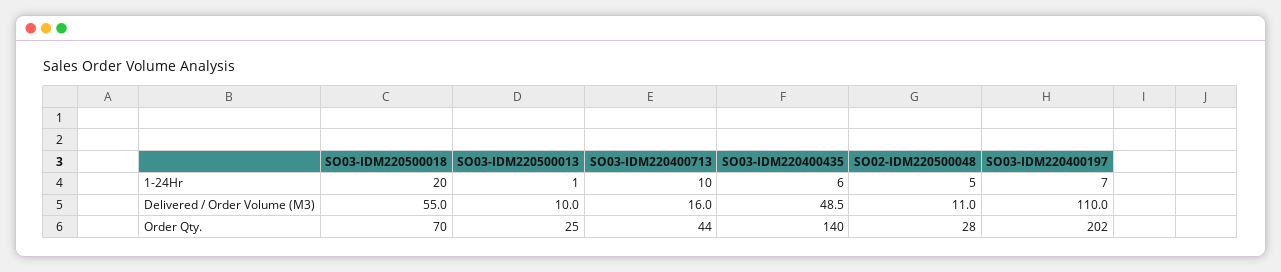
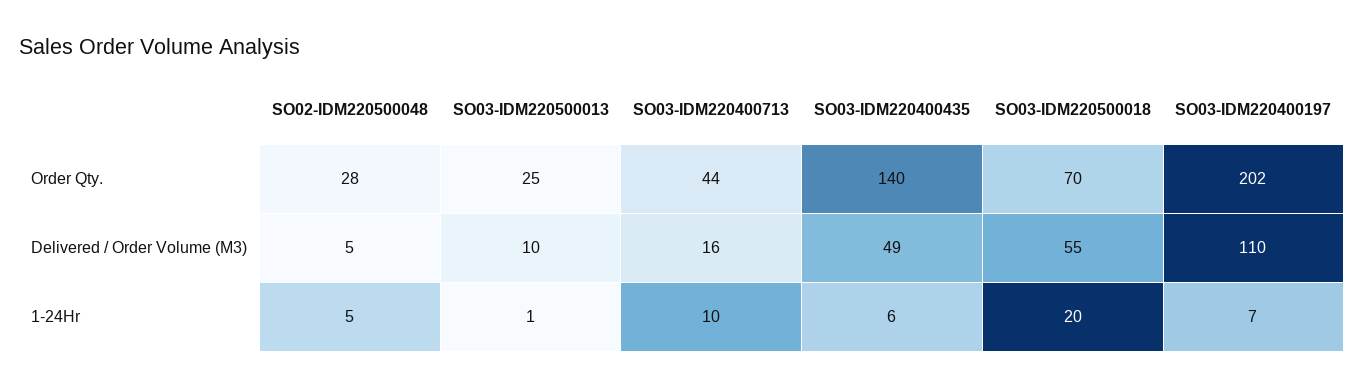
SO02-IDM220500048, Delivered / Order Volume (M3): 11 -> 5

